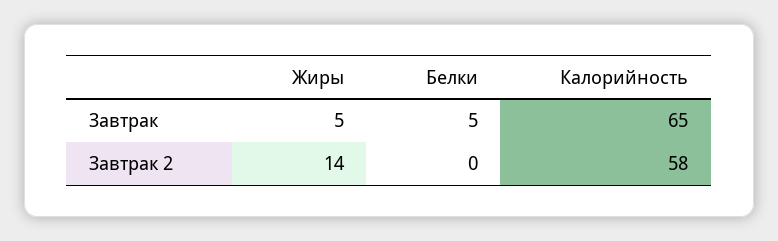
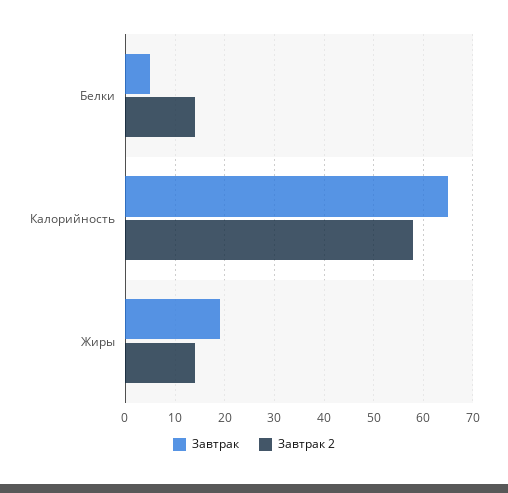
Завтрак, Жиры: 5 -> 20
Завтрак 2, Белки: 0 -> 15

